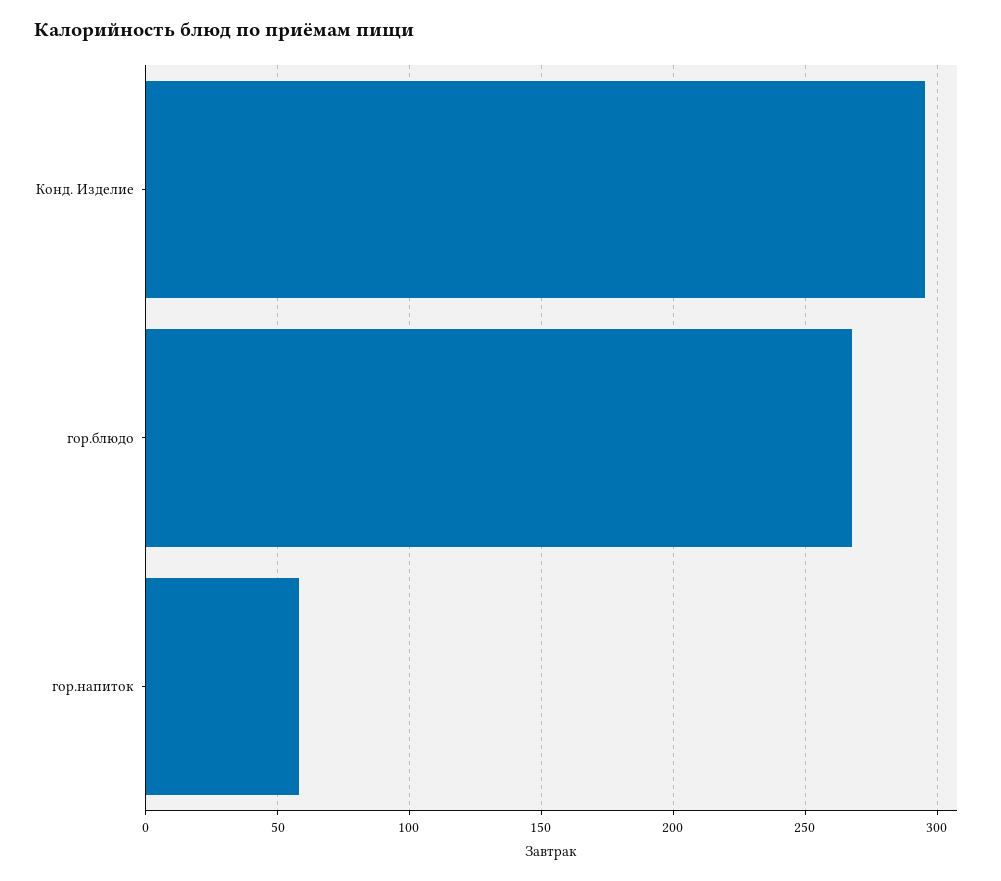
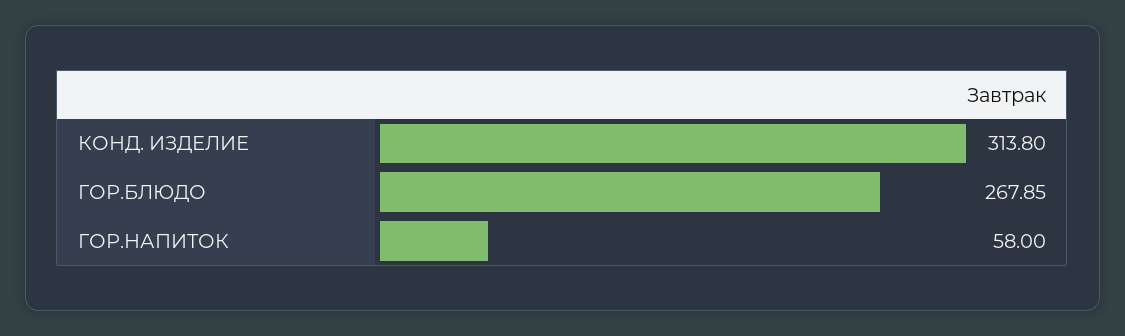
Конд. Изделие: 295 -> 313.8

